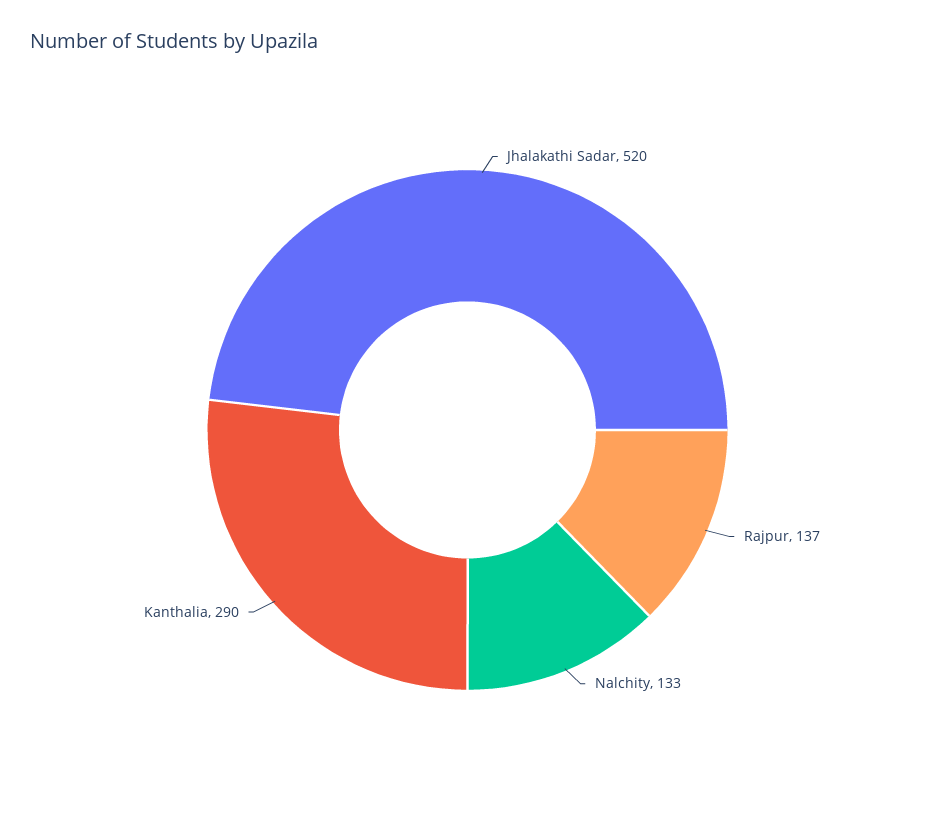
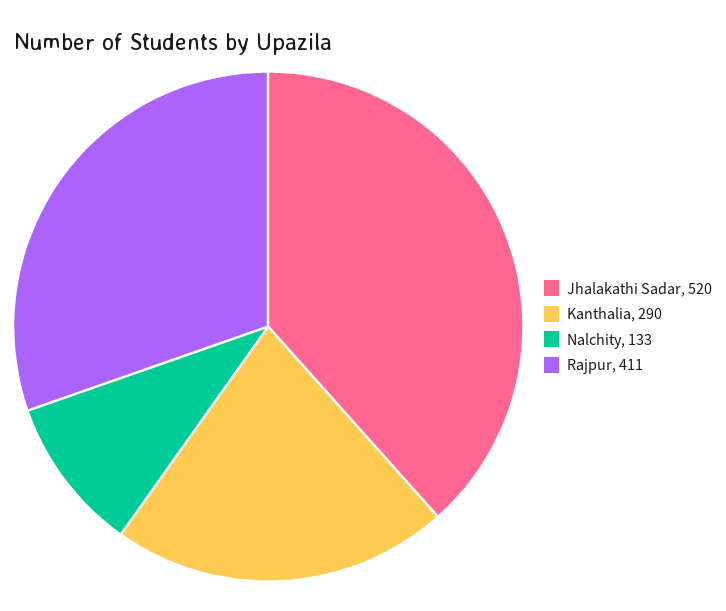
Rajpur: 137 -> 411

